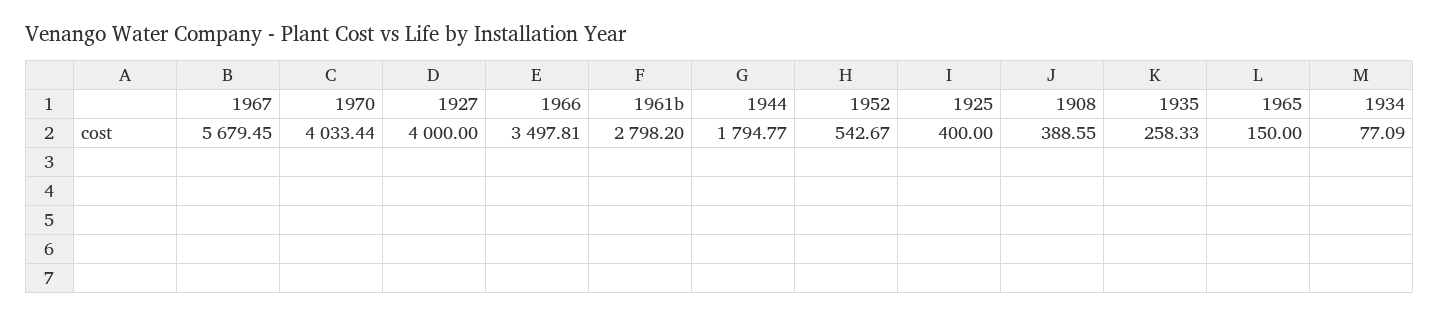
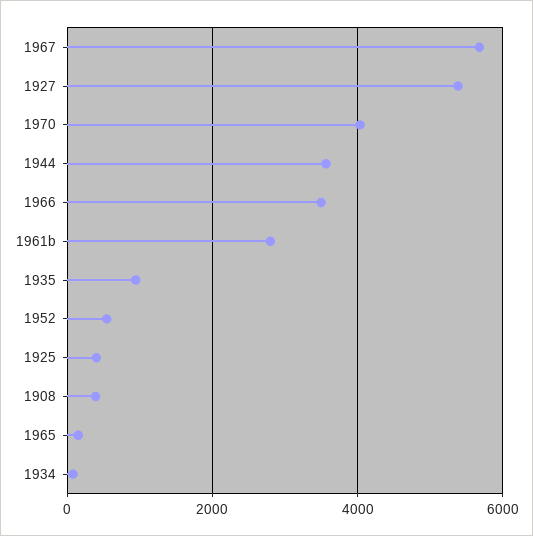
1927: 4000 -> 5400
1944: 1794.77 -> 3600
1935: 258.33 -> 1000

